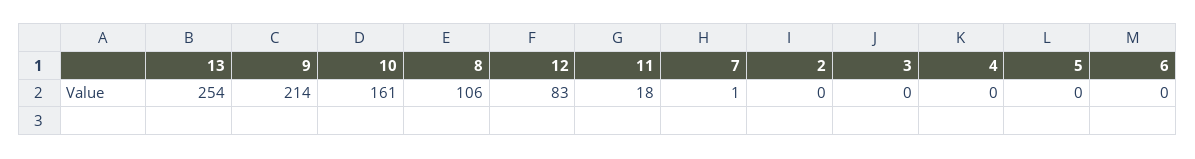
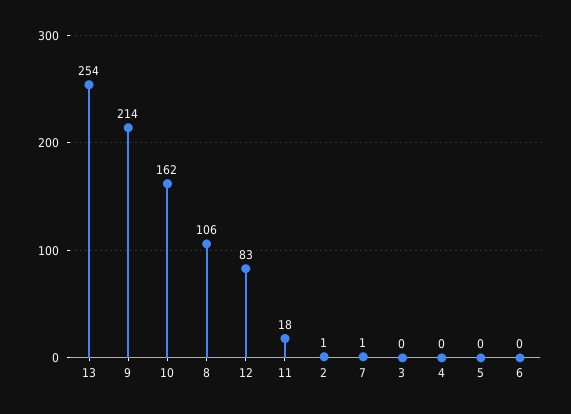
10: 161 -> 162
2: 0 -> 1

